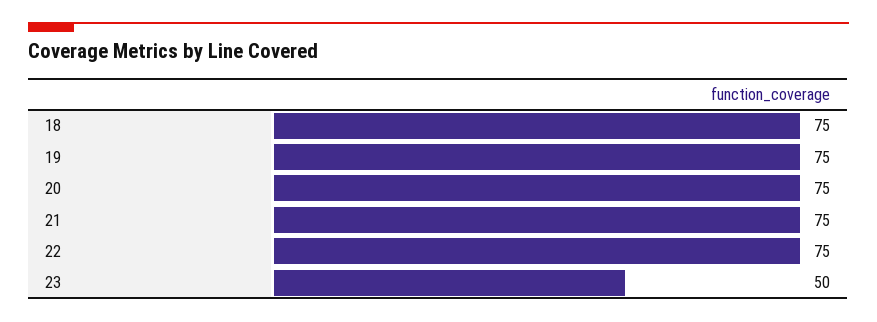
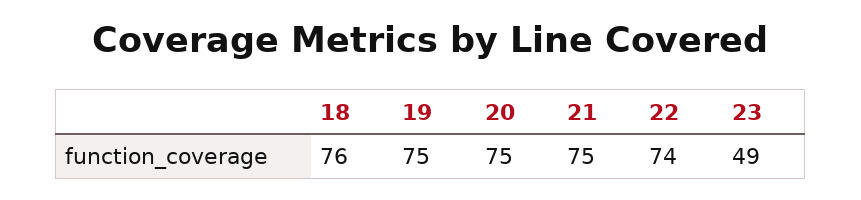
18: 75 -> 76
22: 75 -> 74
23: 50 -> 49

